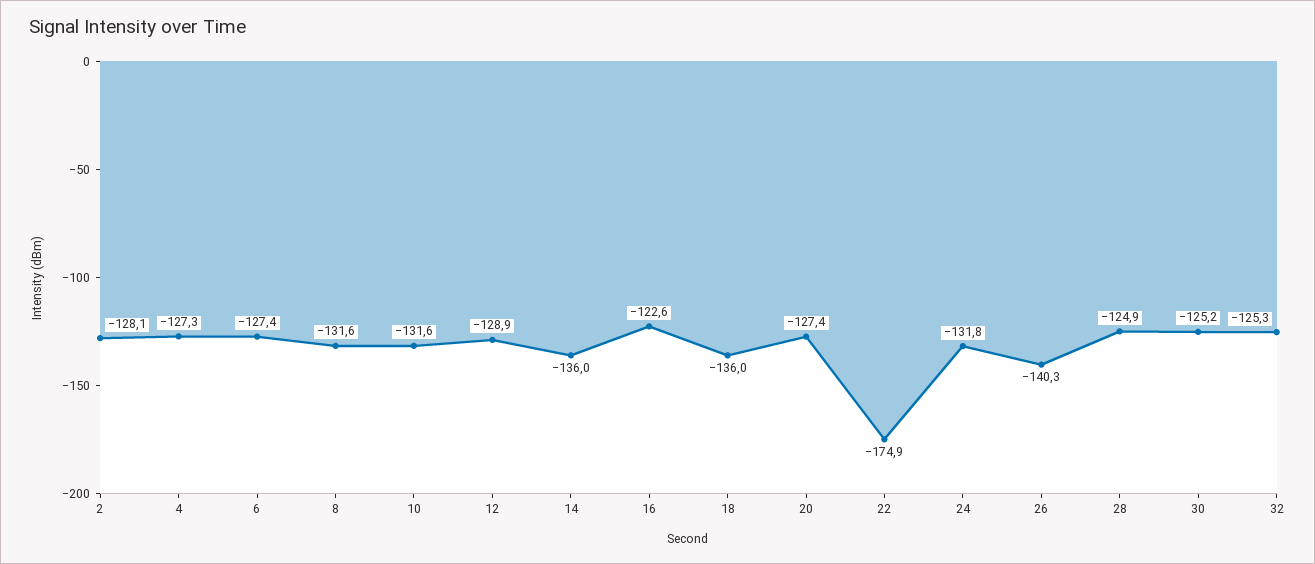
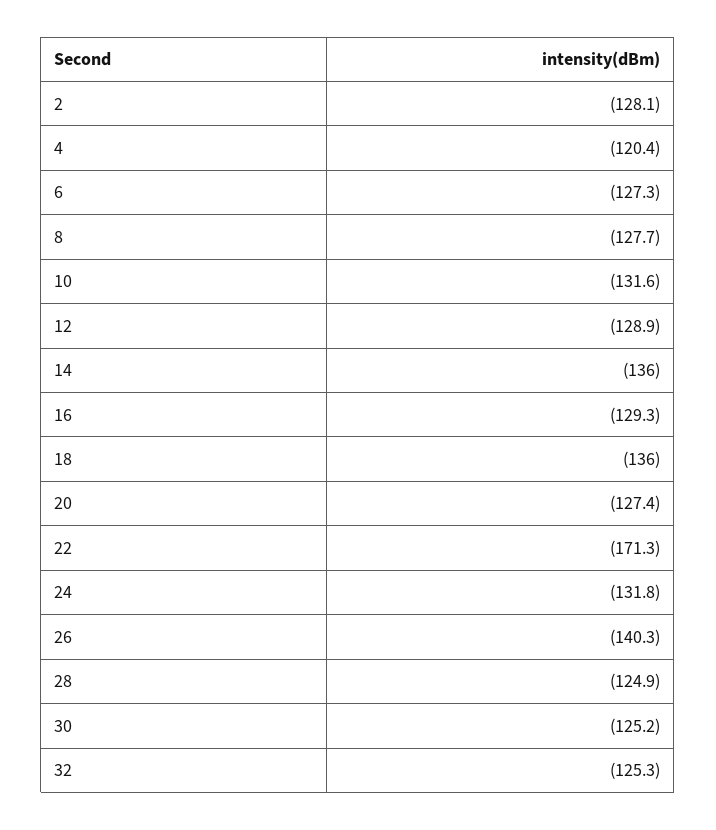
4: -127.3 -> -120.4
6: -127.4 -> -127.3
8: -131.6 -> -127.7
16: -122.6 -> -129.3
22: -174.9 -> -171.3

